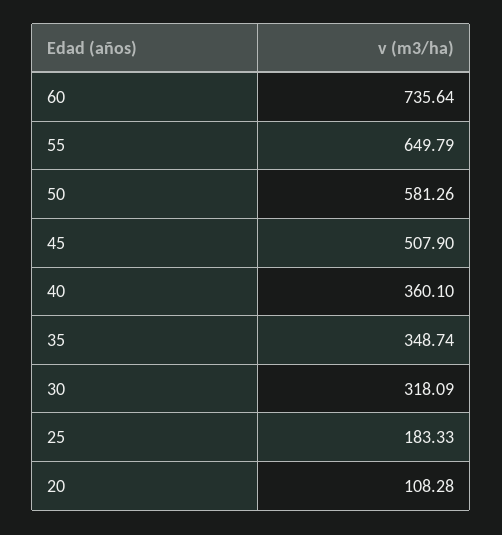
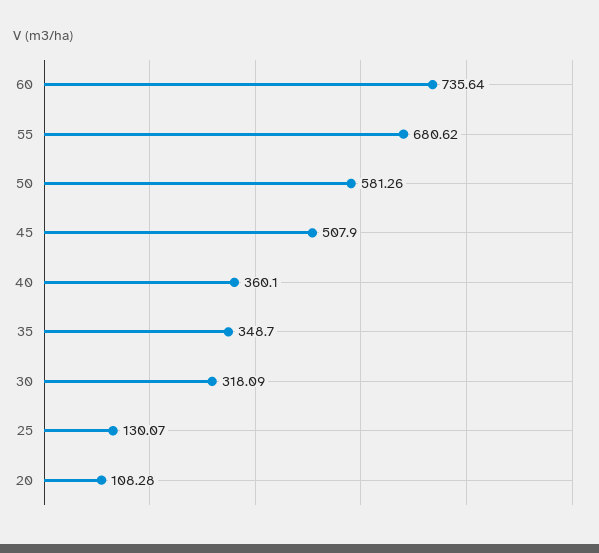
55: 649.79 -> 680.62
35: 348.74 -> 348.7
25: 183.33 -> 130.07

